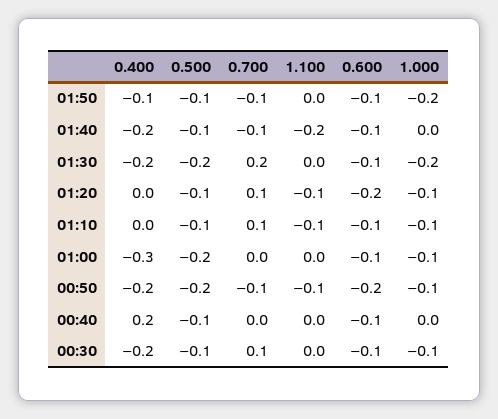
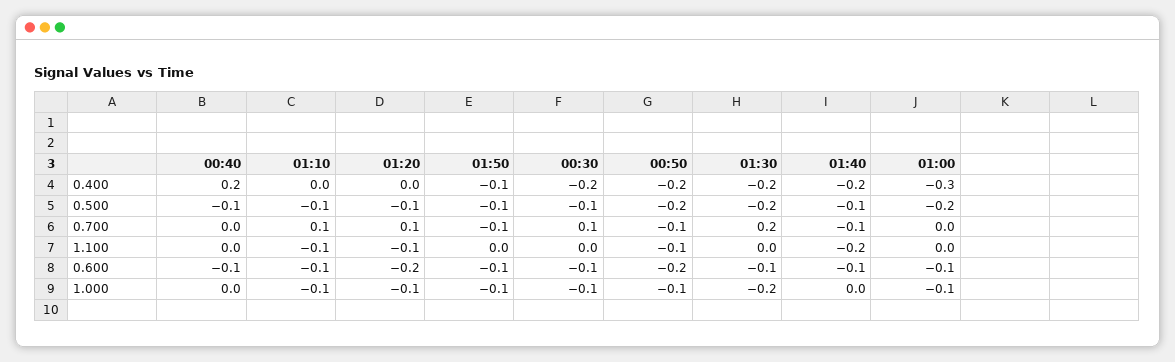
1.000, 01:50: -0.2 -> -0.1

